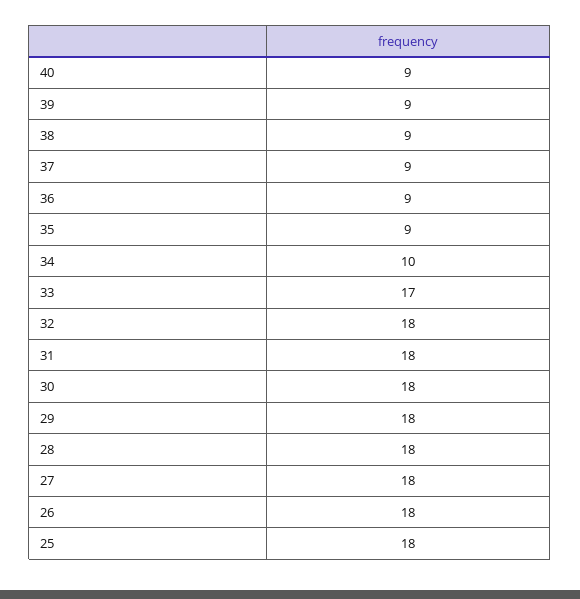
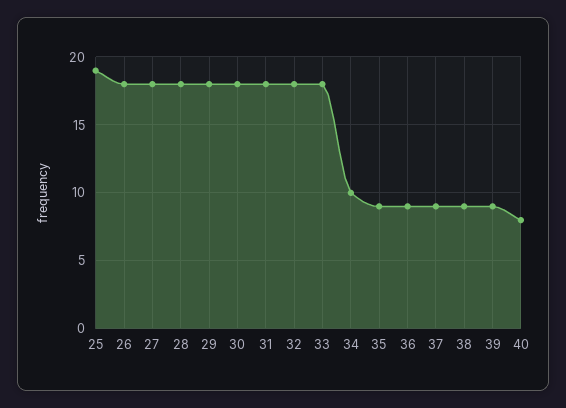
40: 9 -> 8
33: 17 -> 18
25: 18 -> 19

